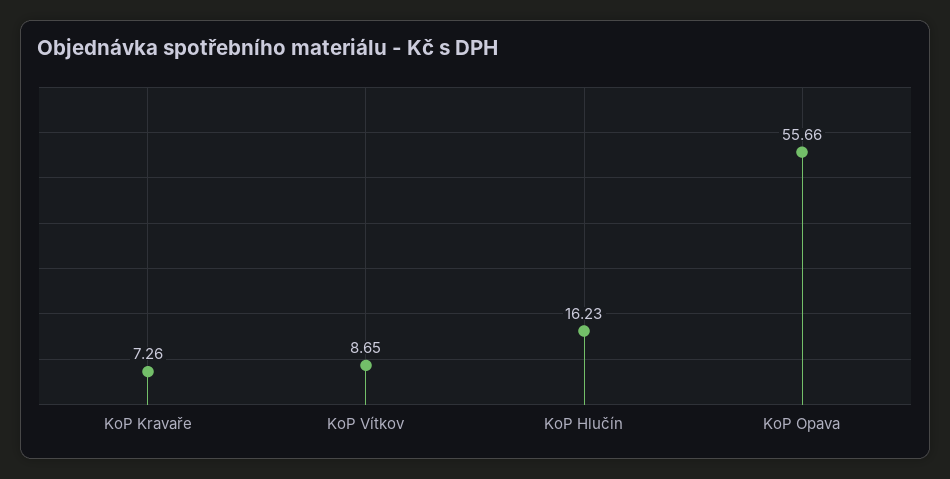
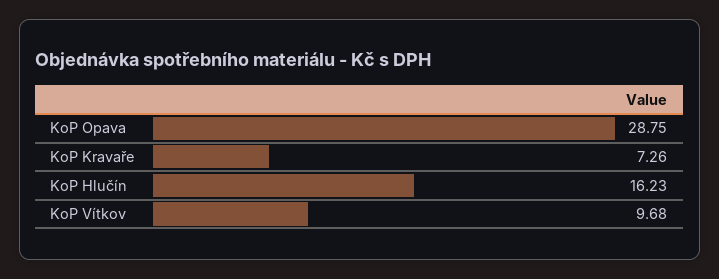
KoP Vítkov: 8.65 -> 9.68
KoP Opava: 55.66 -> 28.75

